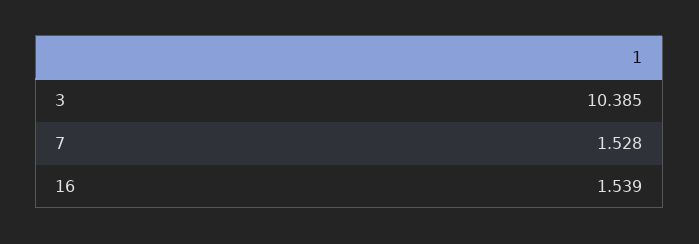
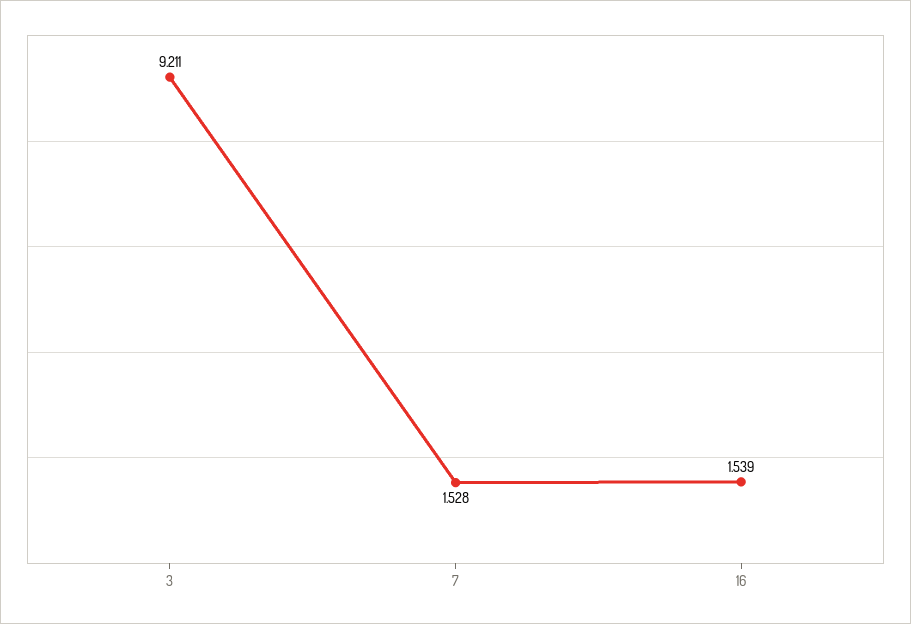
3: 10.385 -> 9.211

